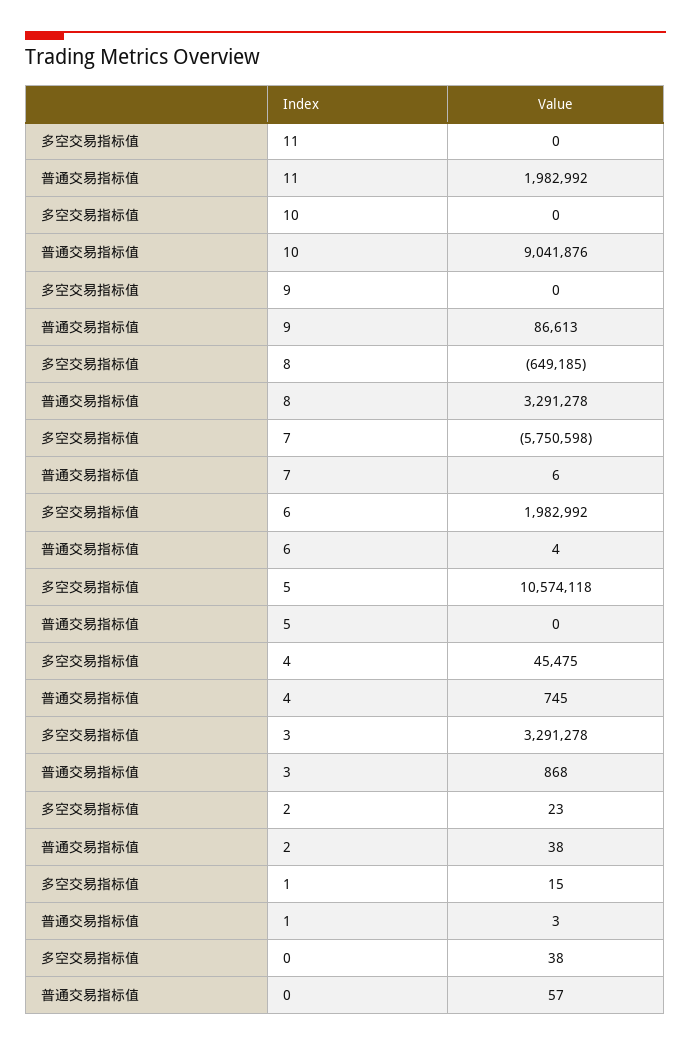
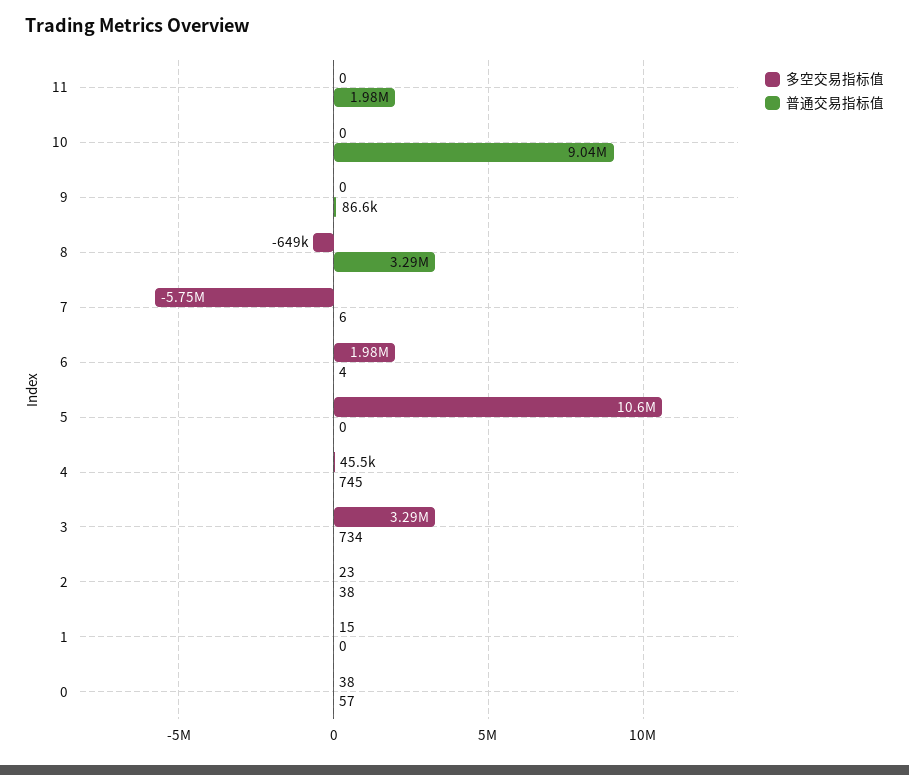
普通交易指标值, 3: 868 -> 734
普通交易指标值, 1: 3 -> 0

